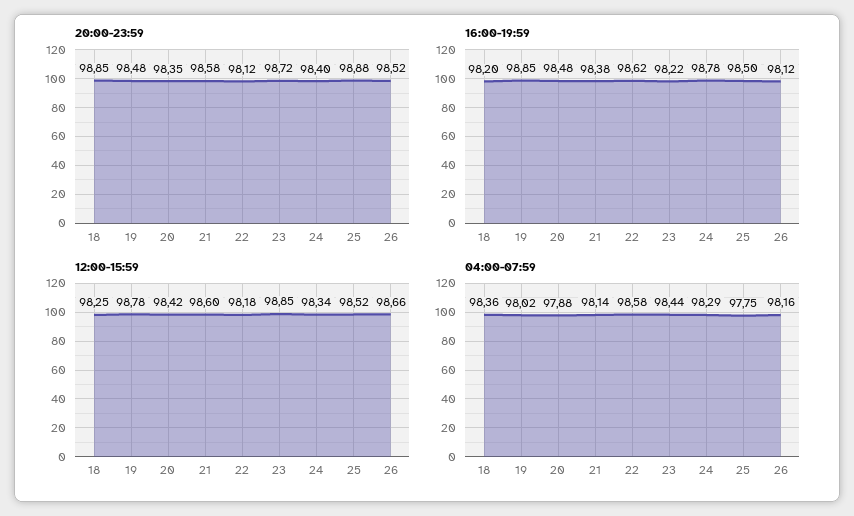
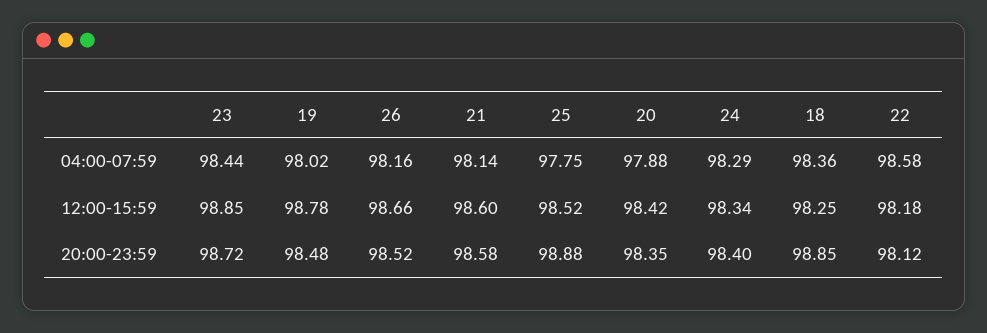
16:00-19:59, 18: 98.2 -> none
16:00-19:59, 19: 98.85 -> none
16:00-19:59, 20: 98.48 -> none
16:00-19:59, 21: 98.38 -> none
16:00-19:59, 22: 98.62 -> none
16:00-19:59, 23: 98.22 -> none
16:00-19:59, 24: 98.78 -> none
16:00-19:59, 25: 98.5 -> none
16:00-19:59, 26: 98.12 -> none

